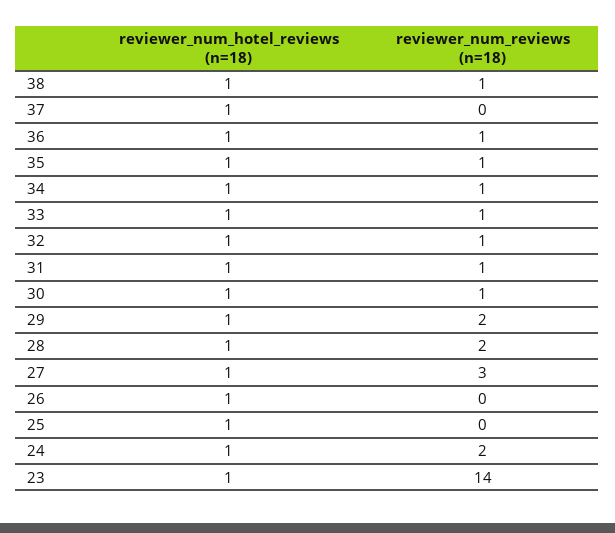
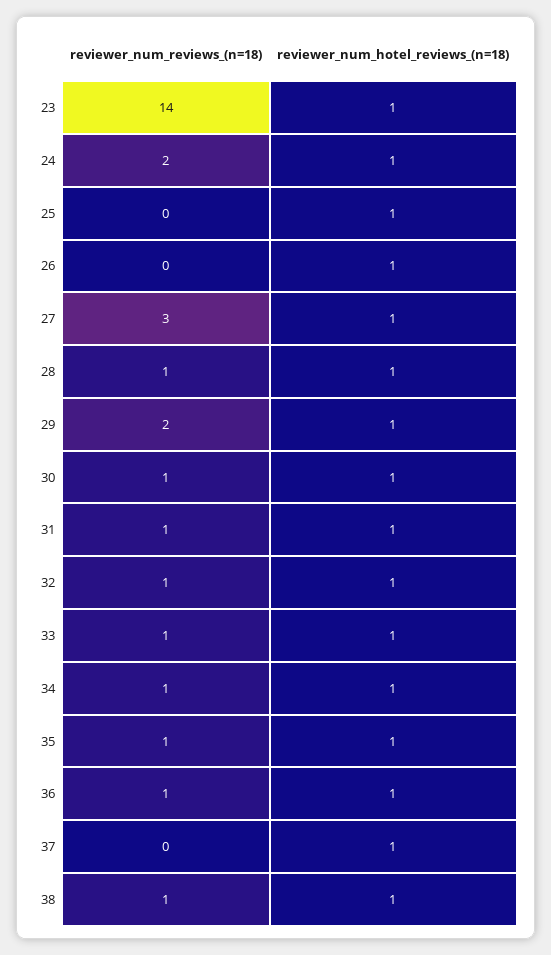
reviewer_num_reviews (n=18), 28: 2 -> 1

